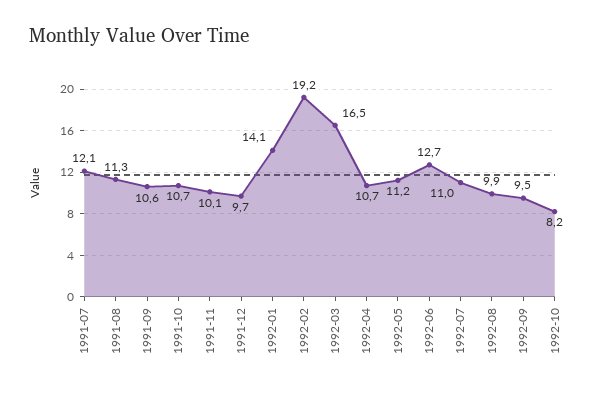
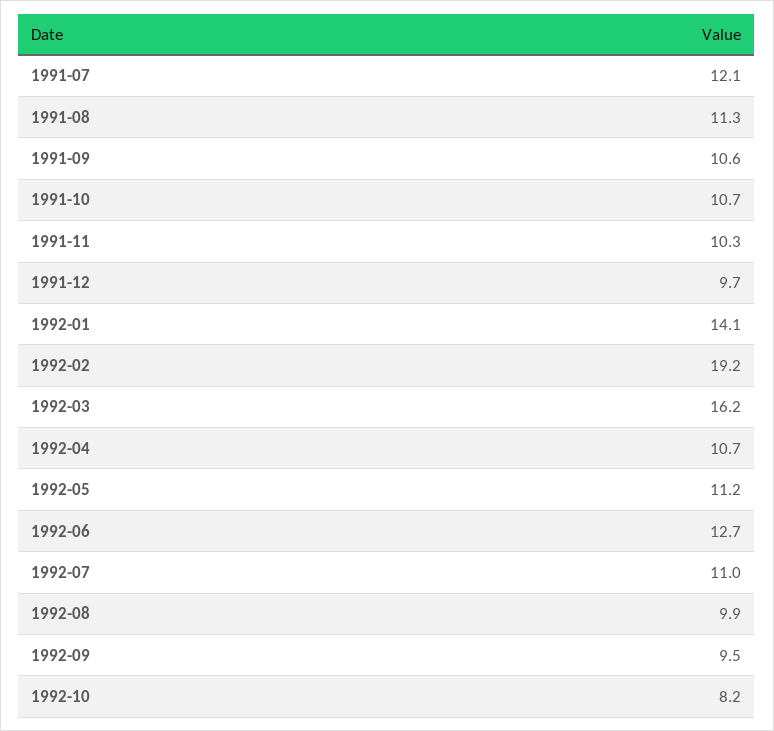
1991-11: 10.1 -> 10.3
1992-03: 16.5 -> 16.2

